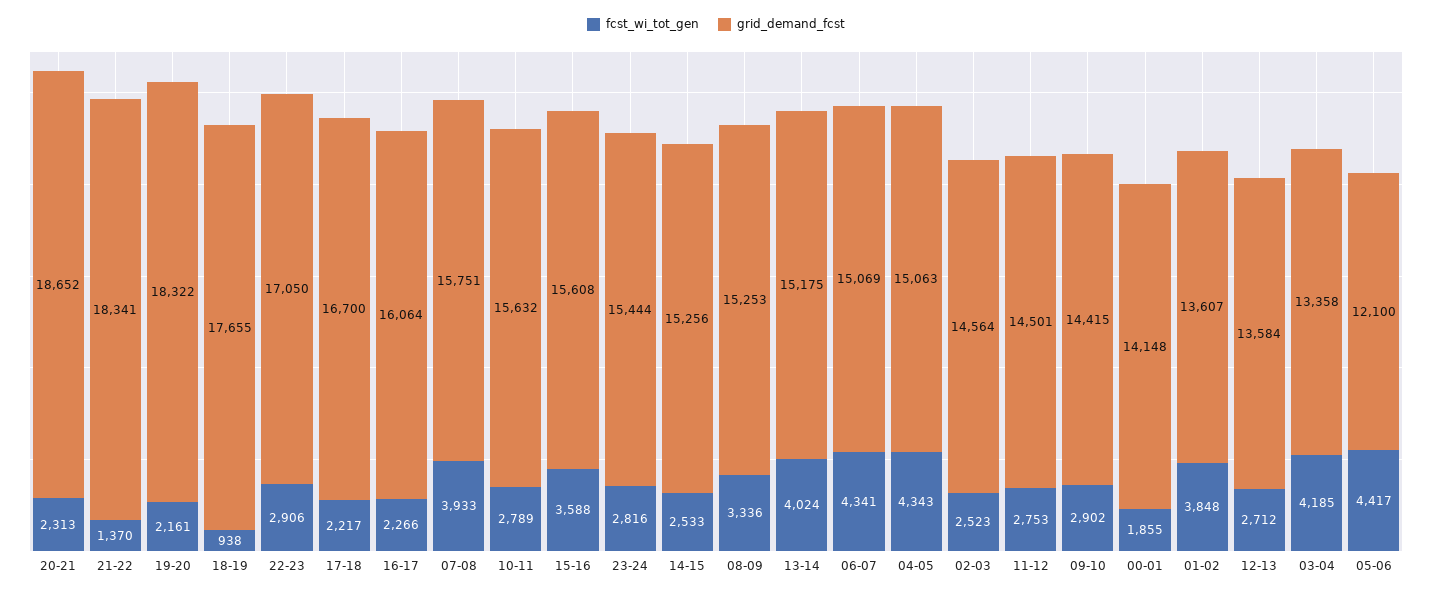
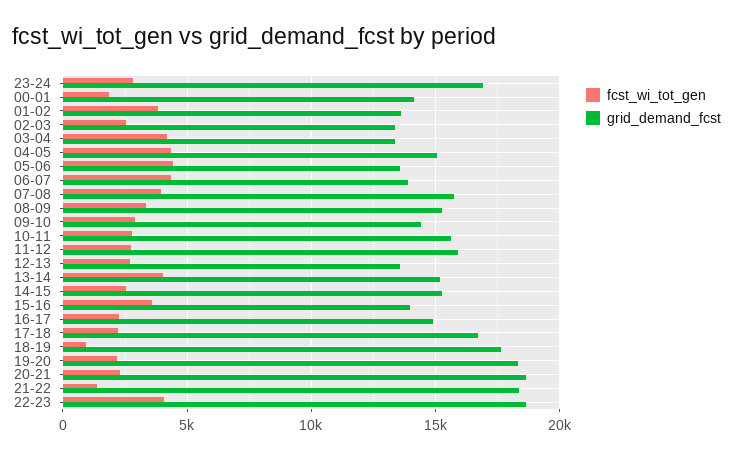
fcst_wi_tot_gen, 22-23: 2906 -> 4000
grid_demand_fcst, 22-23: 17050 -> 18500
grid_demand_fcst, 16-17: 16064 -> 15000
grid_demand_fcst, 15-16: 15608 -> 14000
grid_demand_fcst, 23-24: 15444 -> 17000
grid_demand_fcst, 06-07: 15069 -> 14000
grid_demand_fcst, 02-03: 14564 -> 13500
grid_demand_fcst, 11-12: 14501 -> 16000
grid_demand_fcst, 05-06: 12100 -> 13500

